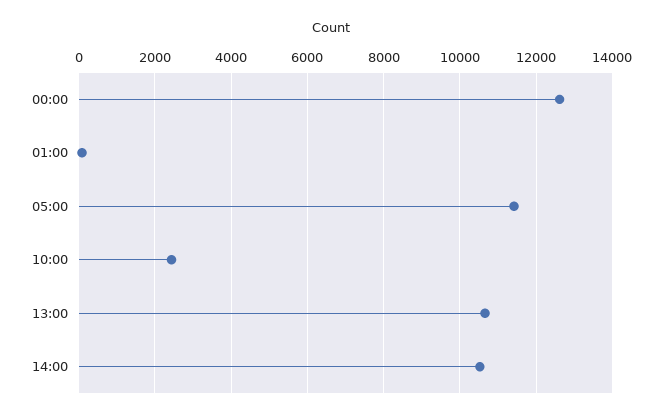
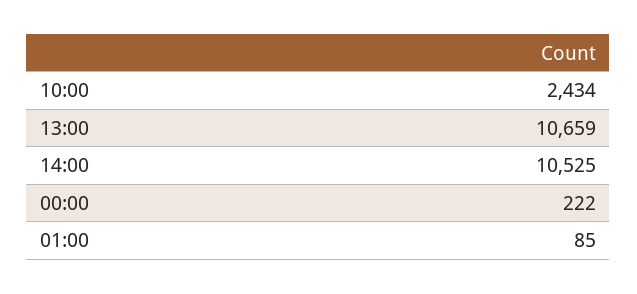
00:00: 12600 -> 222
05:00: 11400 -> none

